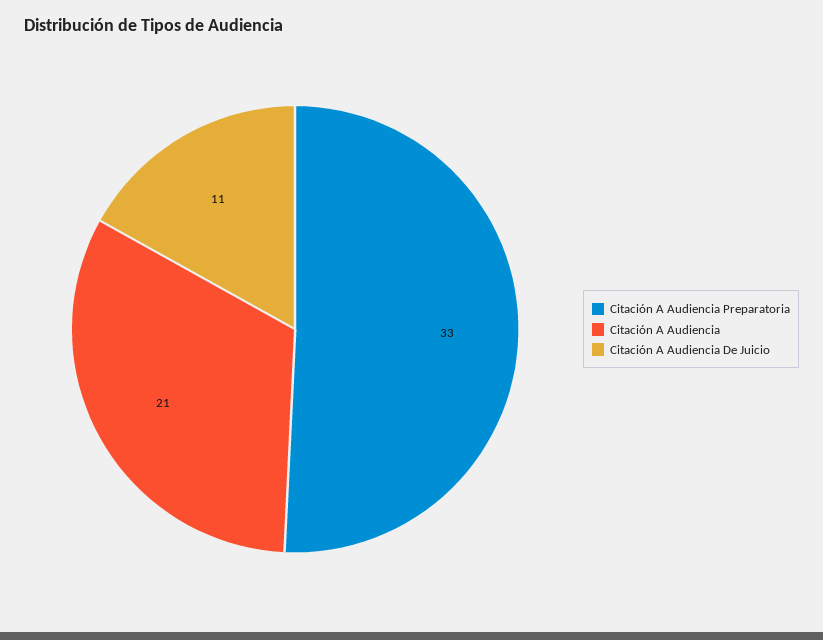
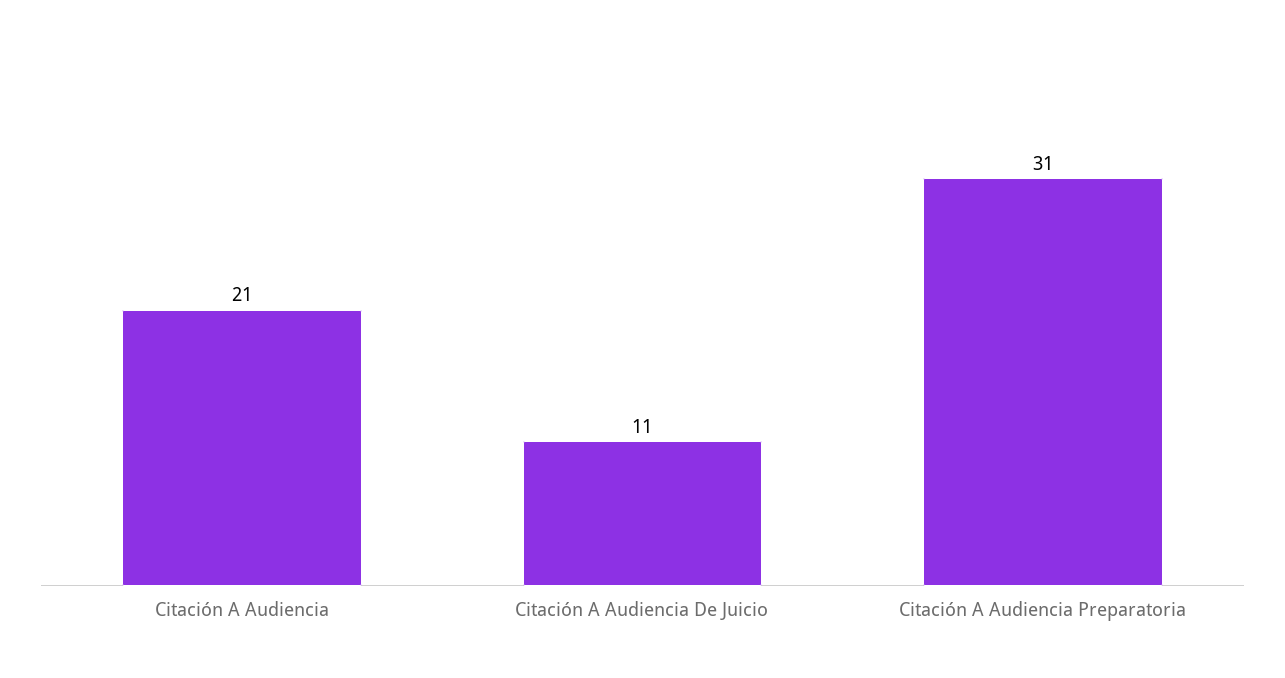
Citación A Audiencia Preparatoria: 33 -> 31

